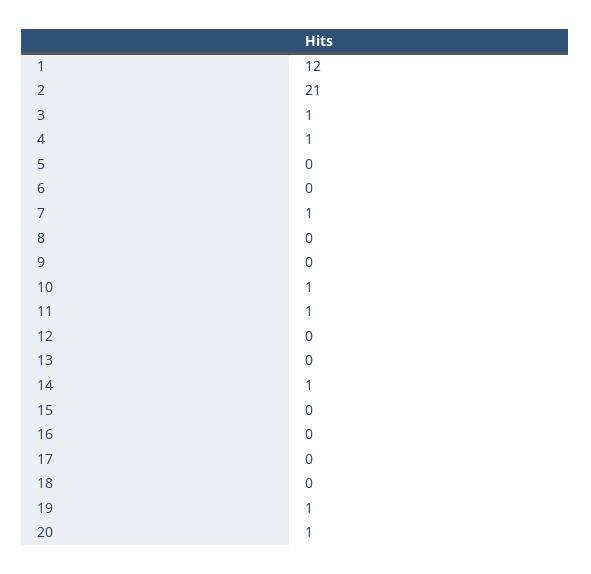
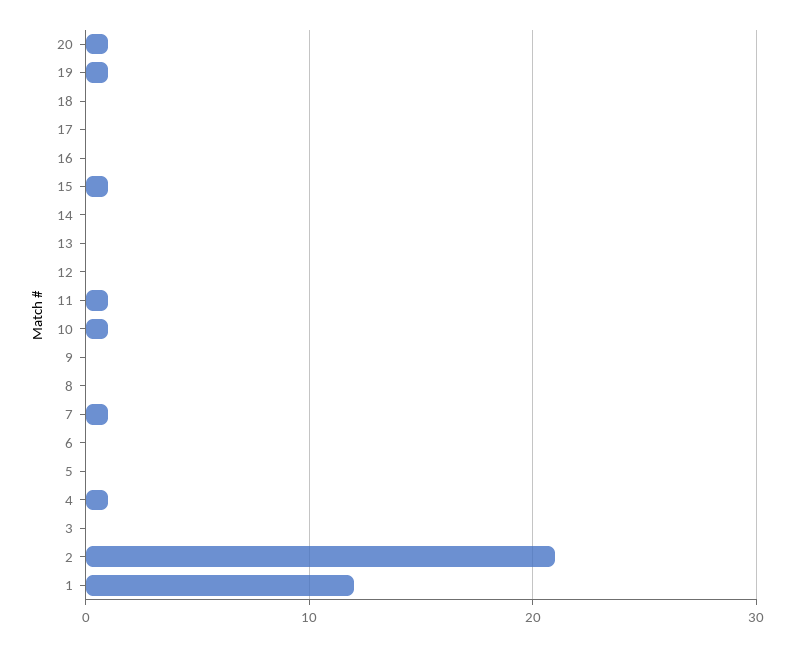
3: 1 -> 0
14: 1 -> 0
15: 0 -> 1

